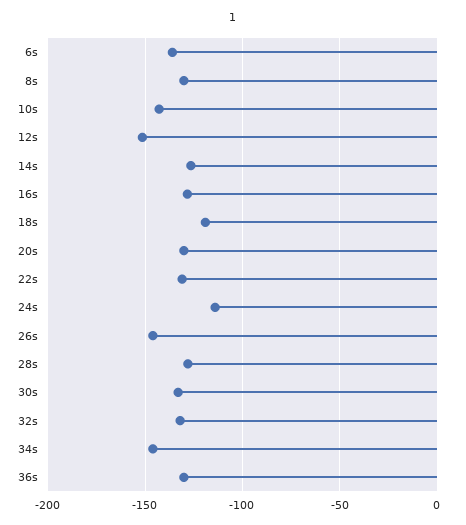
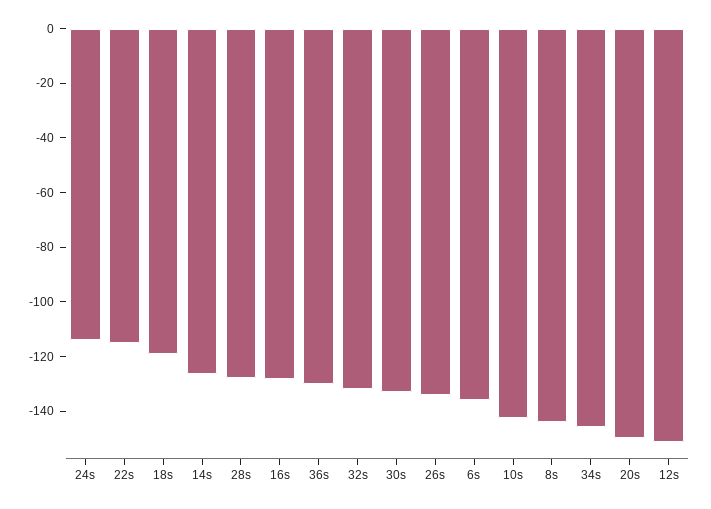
8s: -130 -> -145
20s: -130 -> -150
22s: -130 -> -115
26s: -145 -> -135

